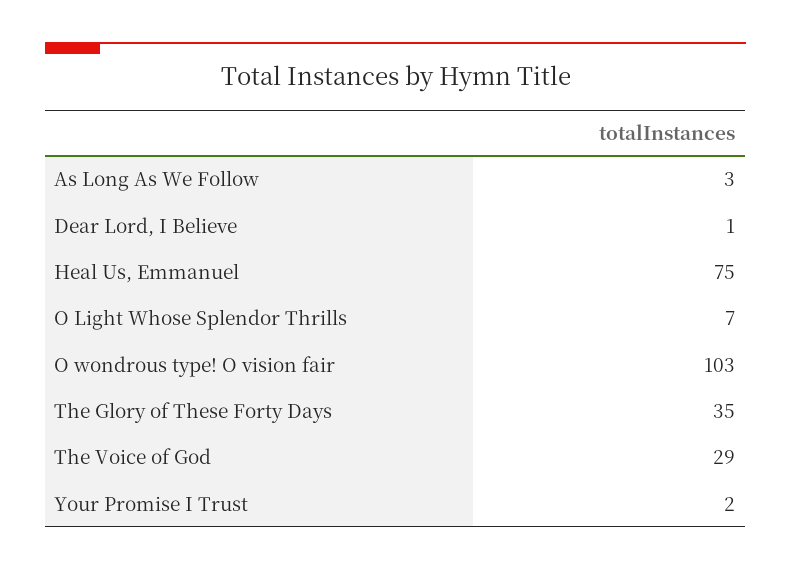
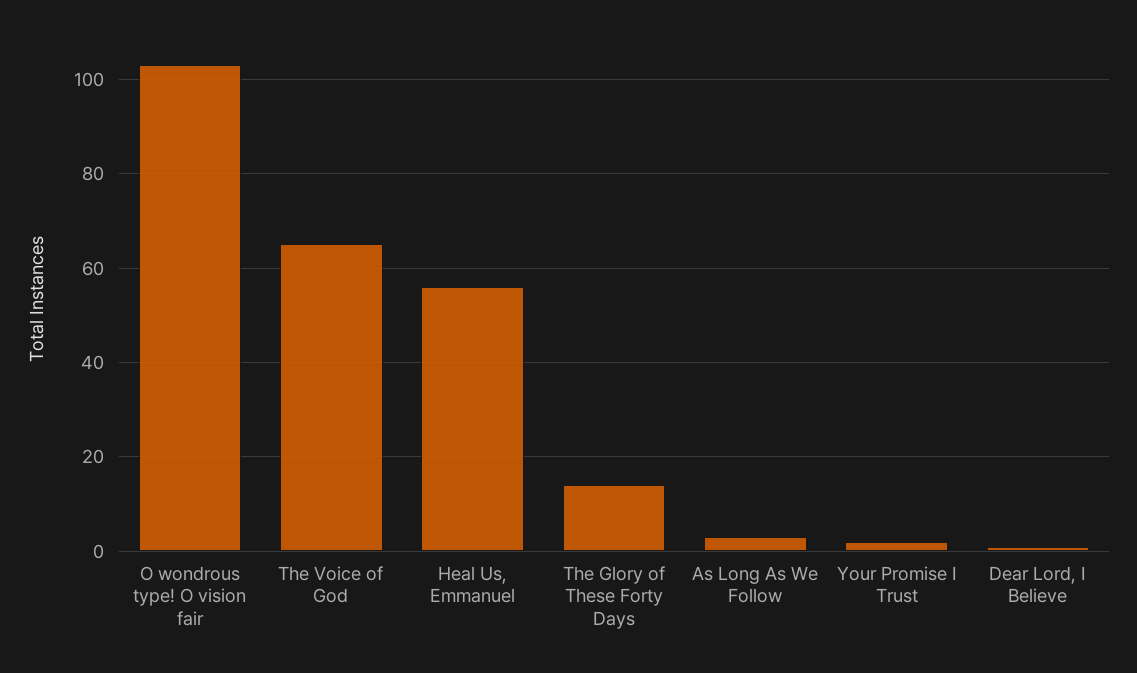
Heal Us, Emmanuel: 75 -> 55
O Light Whose Splendor Thrills: 7 -> none
The Glory of These Forty Days: 35 -> 15
The Voice of God: 29 -> 65

